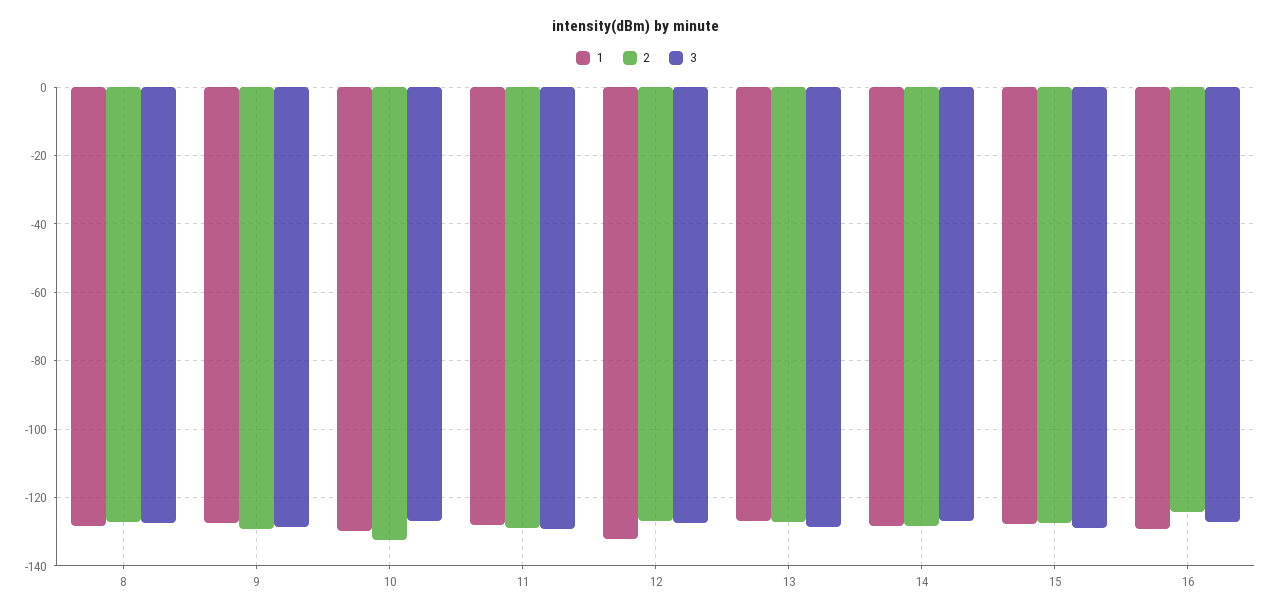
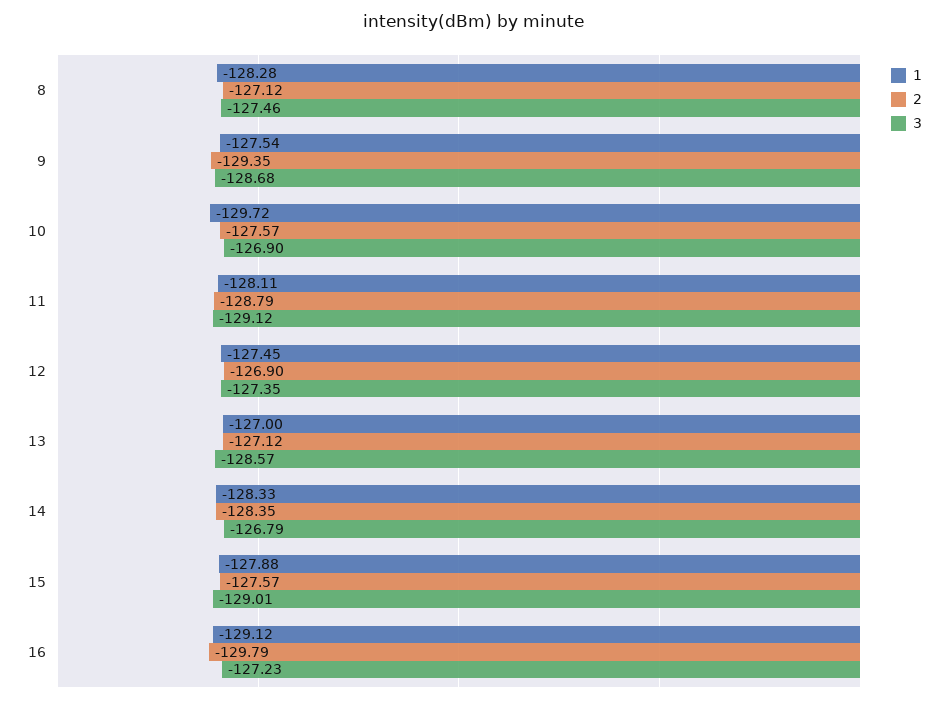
2, 10: -132 -> -127.57
1, 12: -132 -> -127.45
2, 16: -124 -> -129.79

